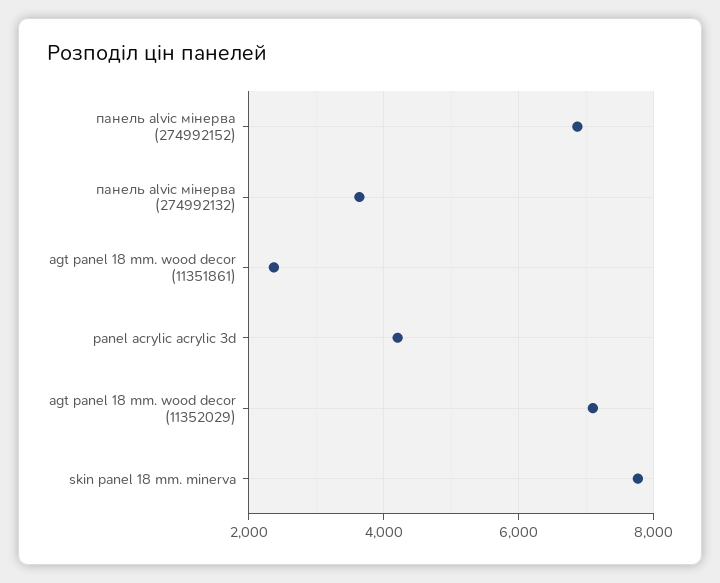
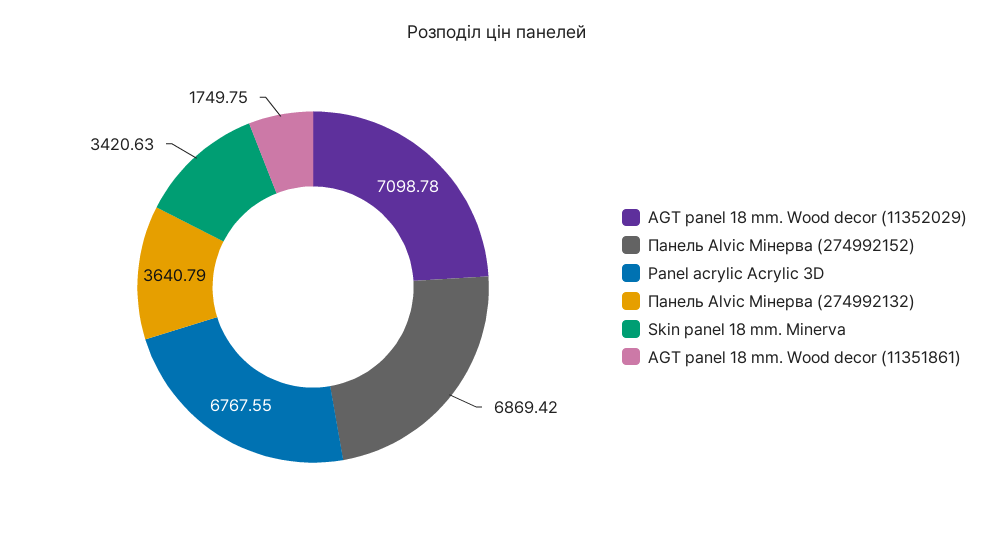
agt panel 18 mm. wood decor (11351861): 2400 -> 1749.75
panel acrylic acrylic 3d: 4200 -> 6767.55
skin panel 18 mm. minerva: 7800 -> 3420.63

